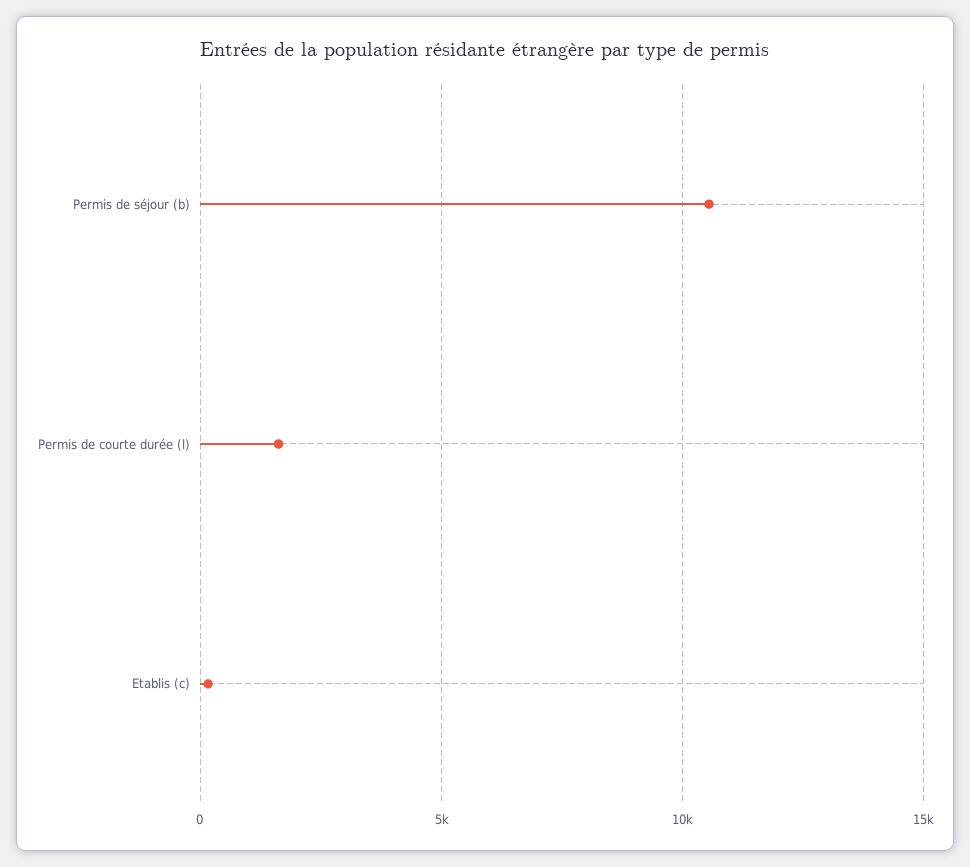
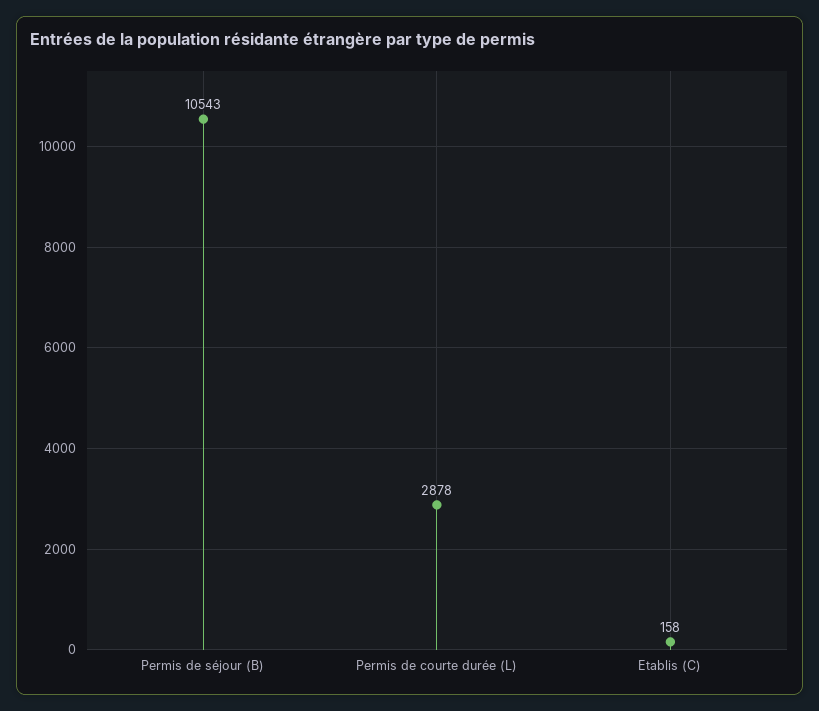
Permis de courte durée (l): 1500 -> 2878

